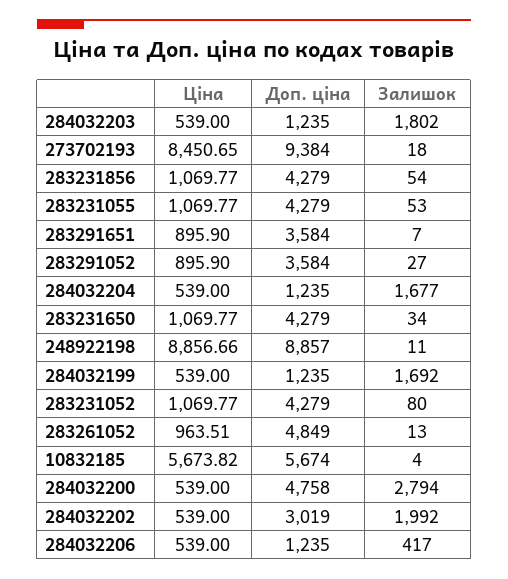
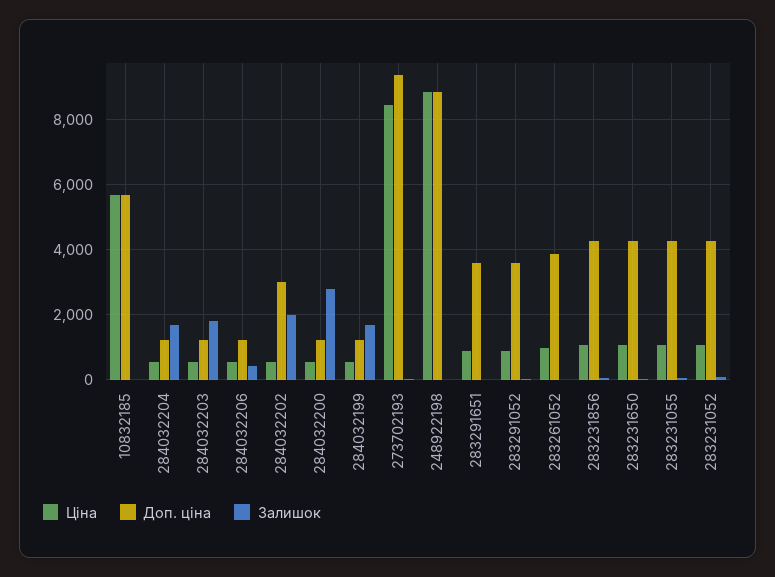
Доп. ціна, 283261052: 4849 -> 3800
Доп. ціна, 284032200: 4758 -> 1200

